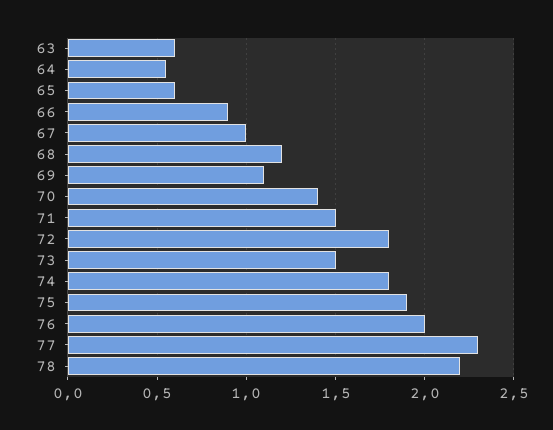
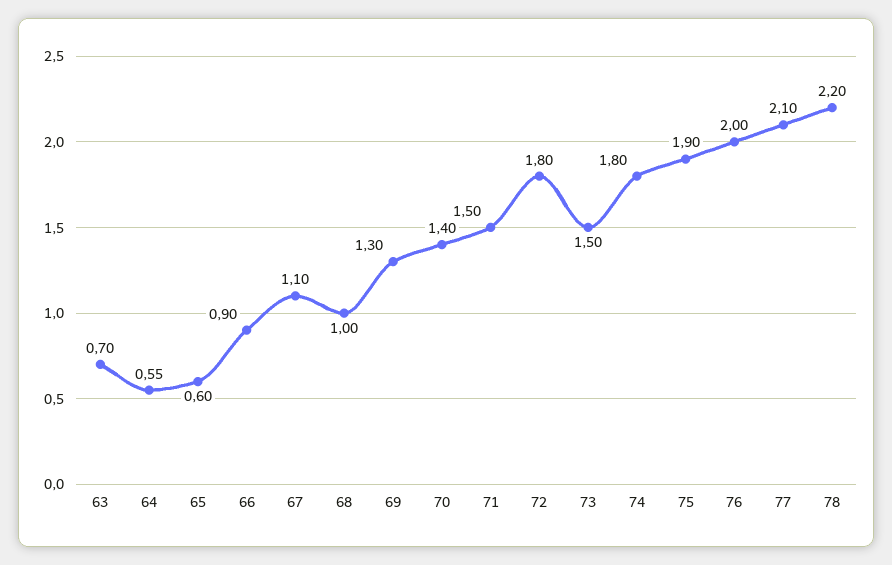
63: 0.6 -> 0.7
67: 1 -> 1.1
68: 1.2 -> 1
69: 1.1 -> 1.3
77: 2.3 -> 2.1

